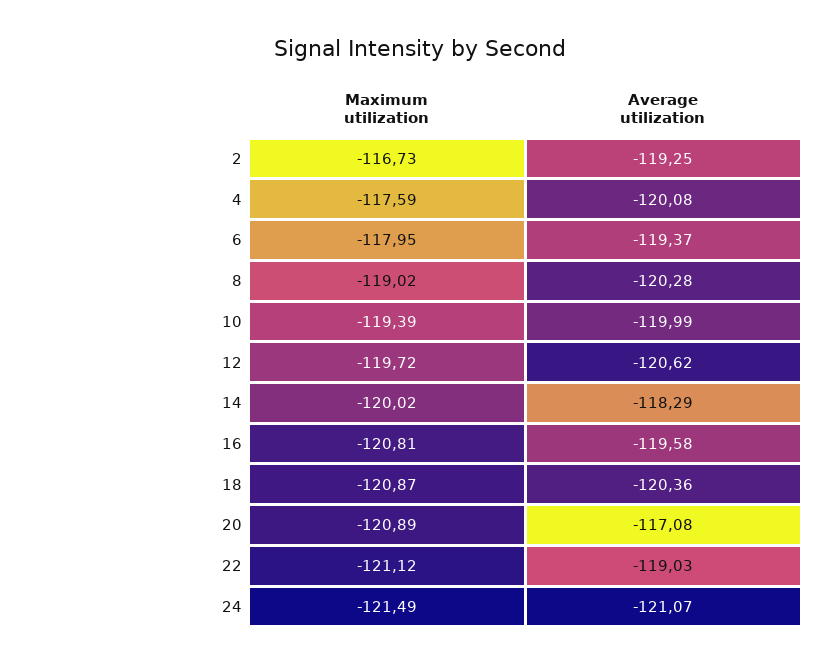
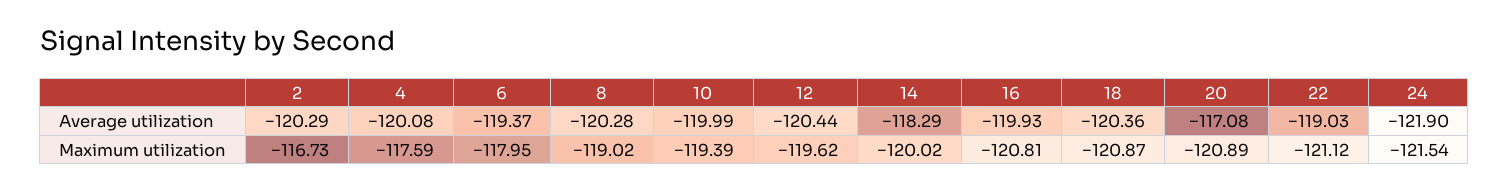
Average utilization, 2: -119.25 -> -120.29
Maximum utilization, 12: -119.72 -> -119.62
Average utilization, 12: -120.62 -> -120.44
Average utilization, 16: -119.58 -> -119.93
Maximum utilization, 24: -121.49 -> -121.54
Average utilization, 24: -121.07 -> -121.9

